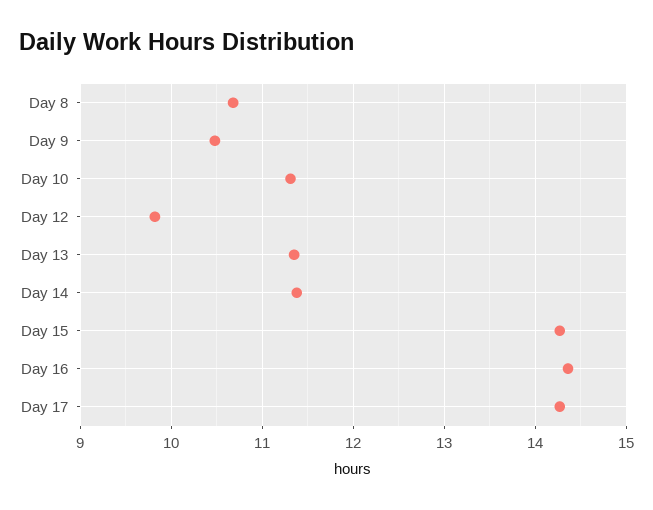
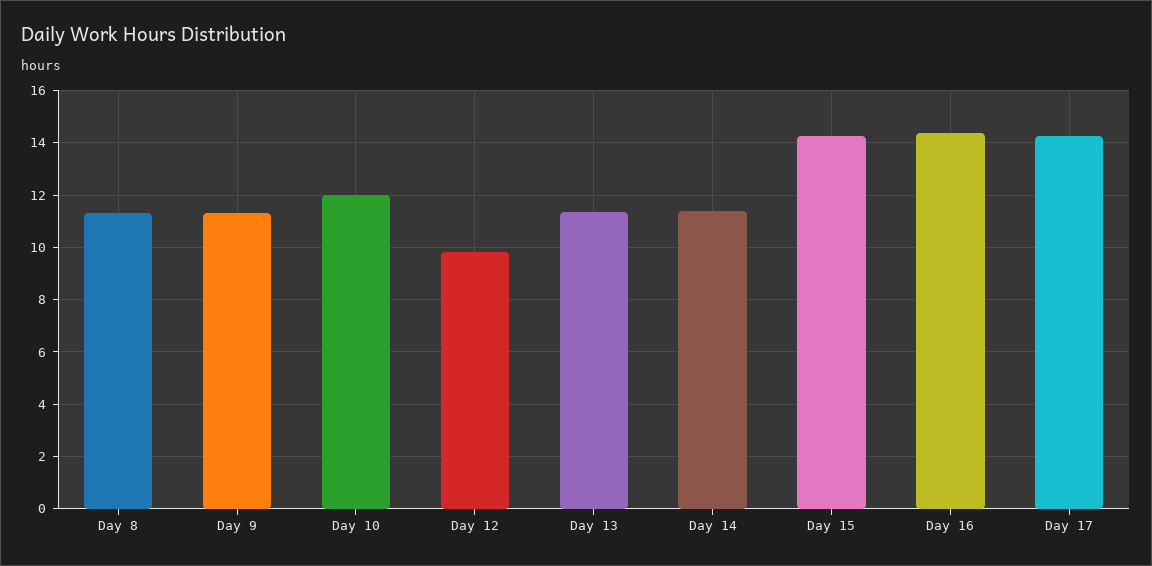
Day 8: 10.7 -> 11.25
Day 9: 10.5 -> 11.25
Day 10: 11.3 -> 12

